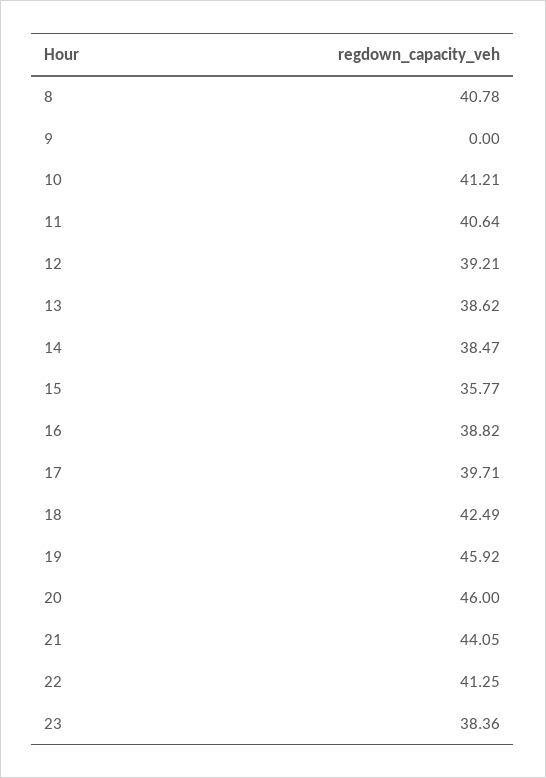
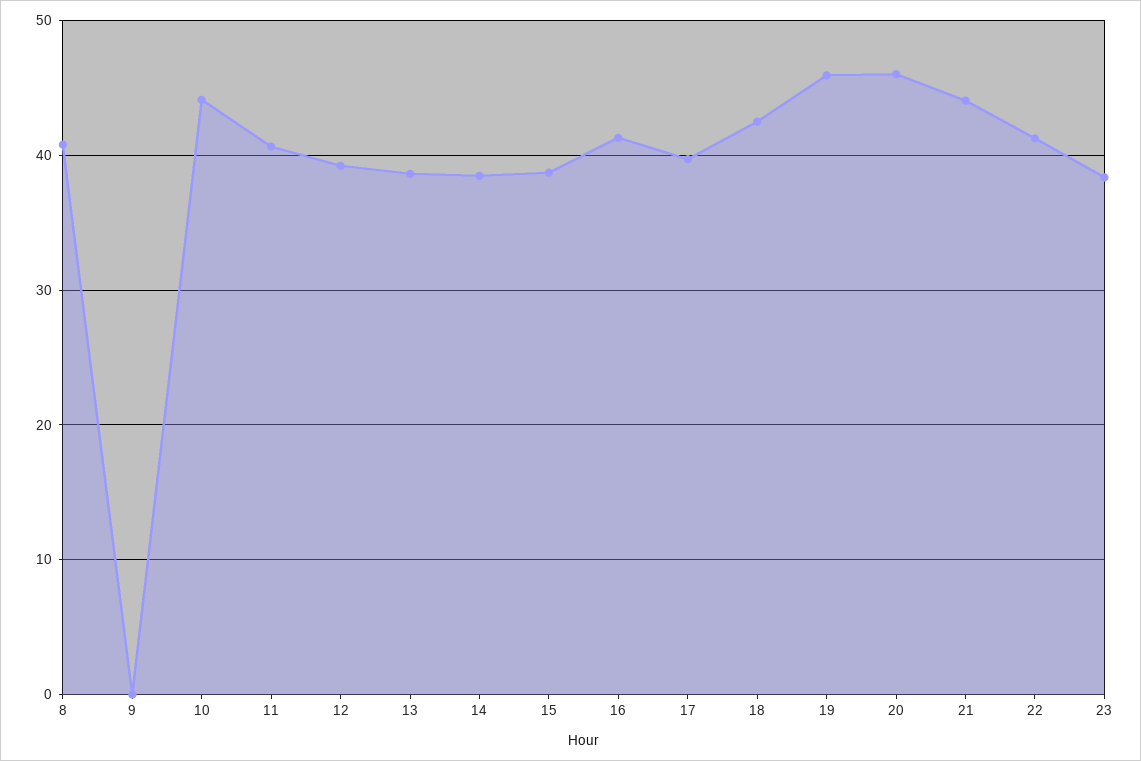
10: 41.21 -> 44
15: 35.77 -> 39
16: 38.82 -> 41

